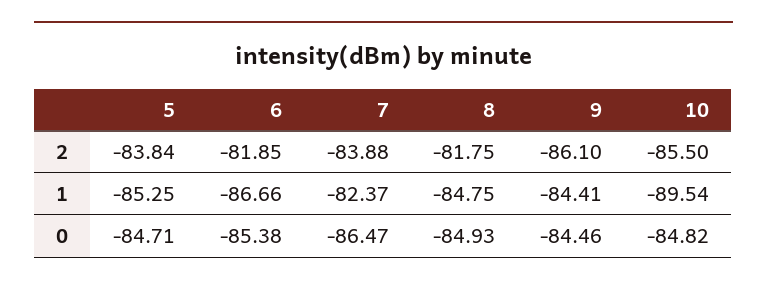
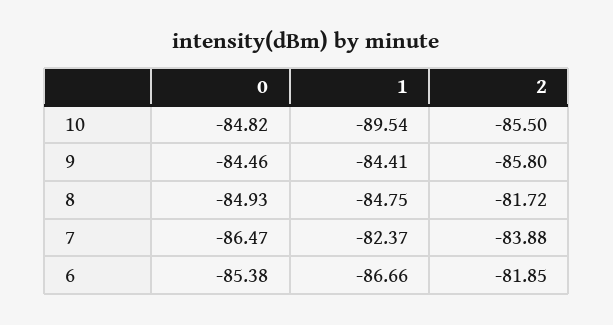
5, 2: -83.84 -> none
8, 2: -81.75 -> -81.72
9, 2: -86.1 -> -85.8
5, 1: -85.25 -> none
5, 0: -84.71 -> none

